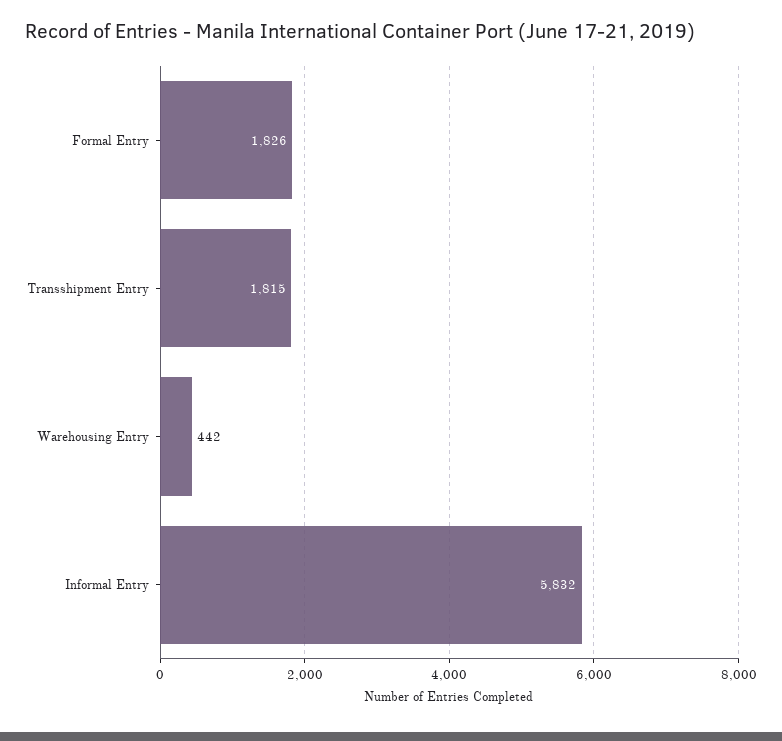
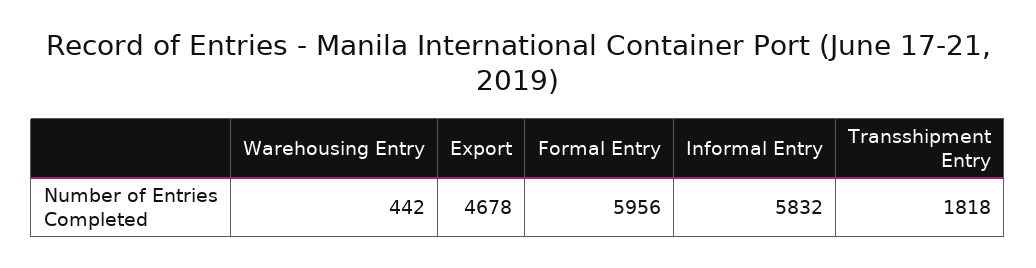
Formal Entry: 1826 -> 5956
Transshipment Entry: 1815 -> 1818
Export: none -> 4678

